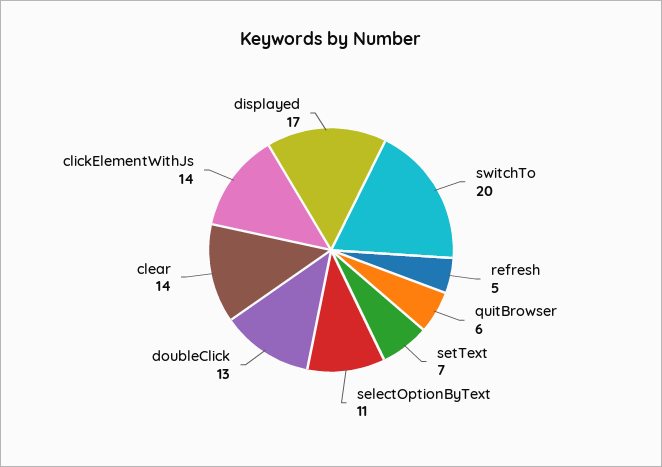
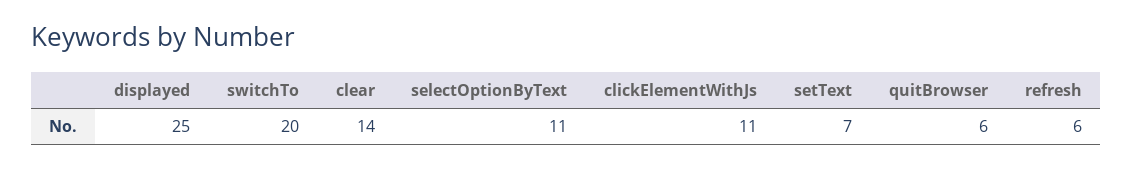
refresh: 5 -> 6
doubleClick: 13 -> none
clickElementWithJs: 14 -> 11
displayed: 17 -> 25

